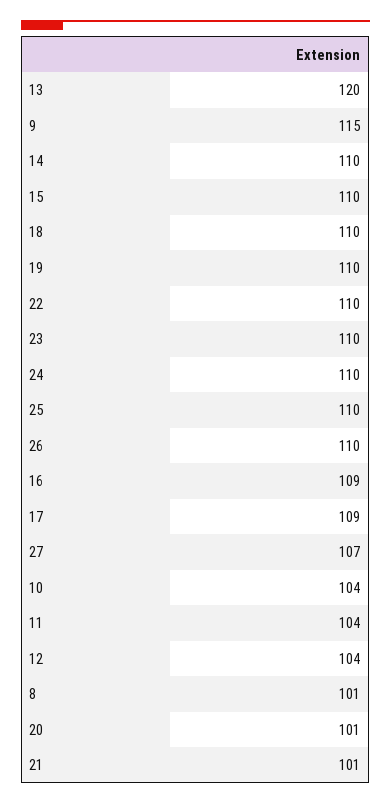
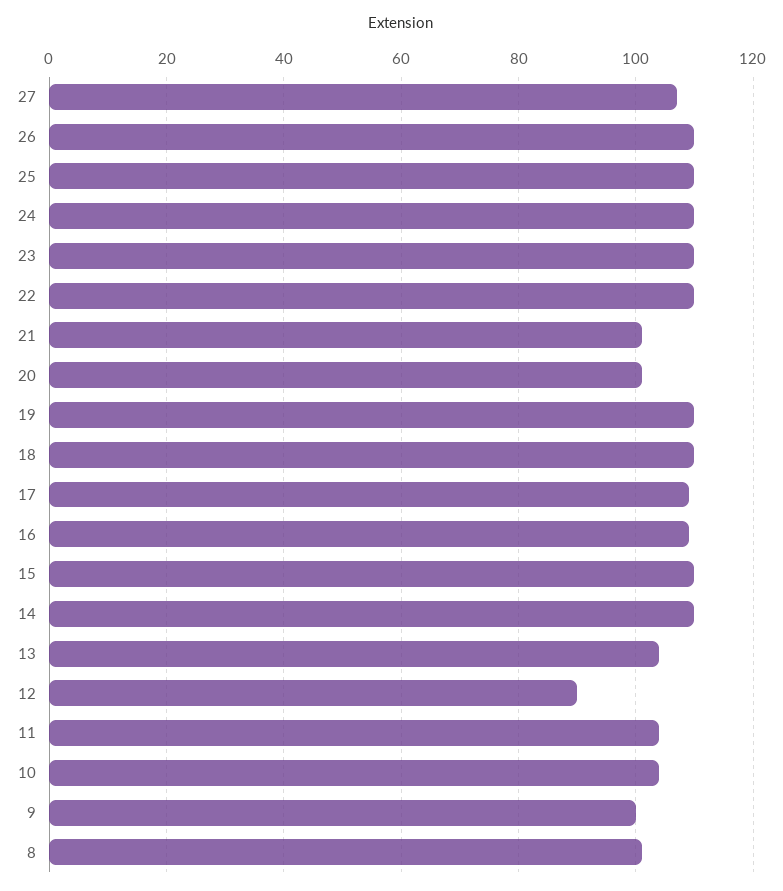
13: 120 -> 105
9: 115 -> 100
12: 104 -> 90

